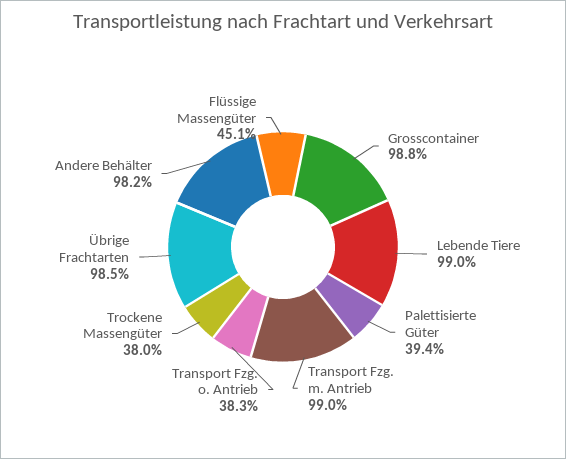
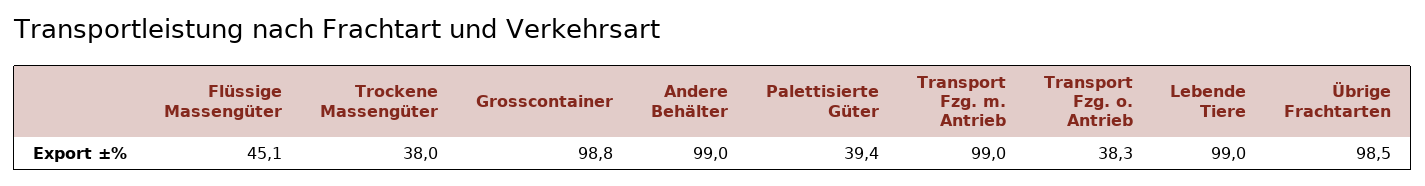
Andere Behälter: 98.2 -> 99

